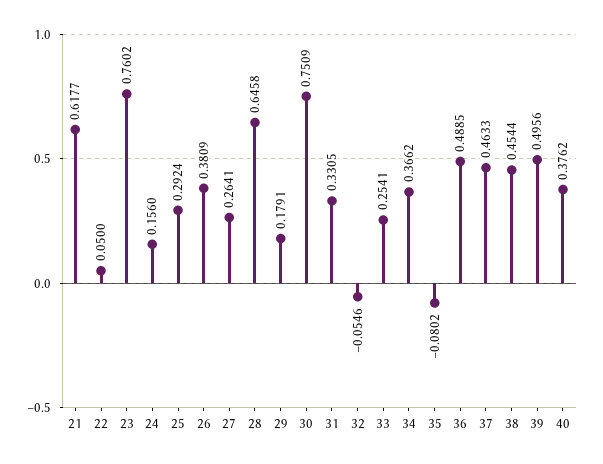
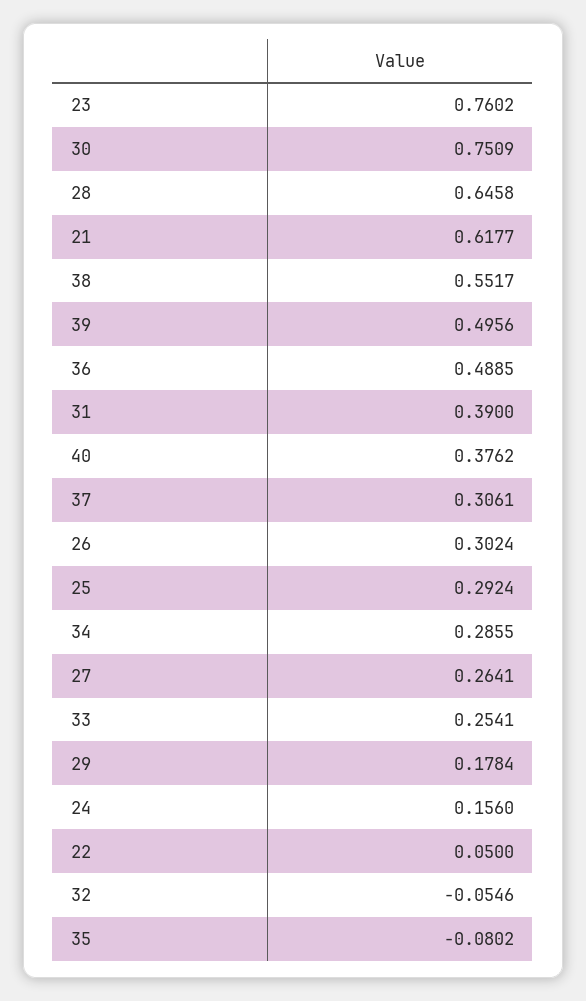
26: 0.3809 -> 0.3024
29: 0.1791 -> 0.1784
31: 0.3305 -> 0.39
34: 0.3662 -> 0.2855
37: 0.4633 -> 0.3061
38: 0.4544 -> 0.5517

